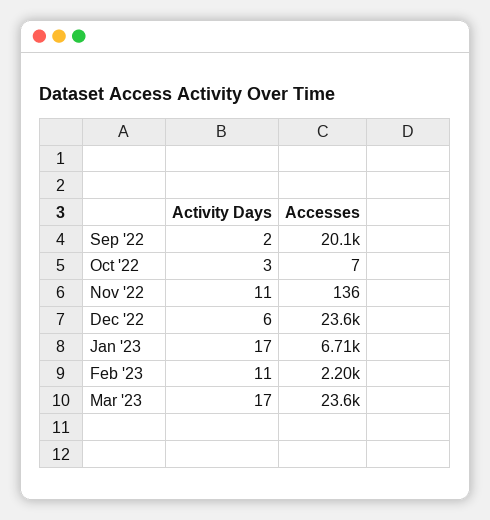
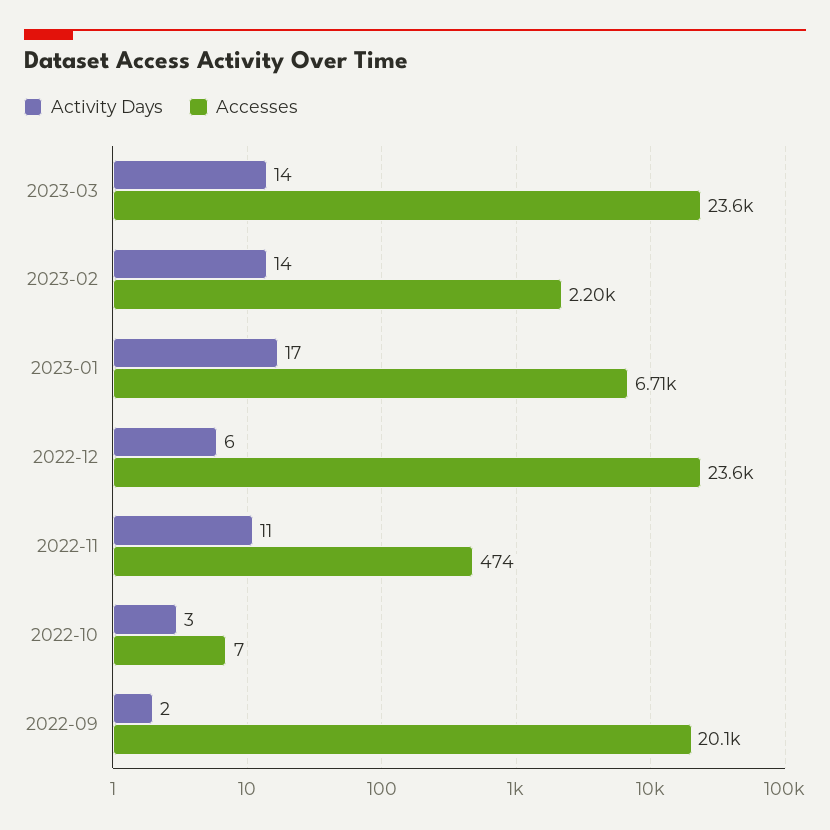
Accesses, Nov '22: 136 -> 474
Activity Days, Feb '23: 11 -> 14
Activity Days, Mar '23: 17 -> 14

